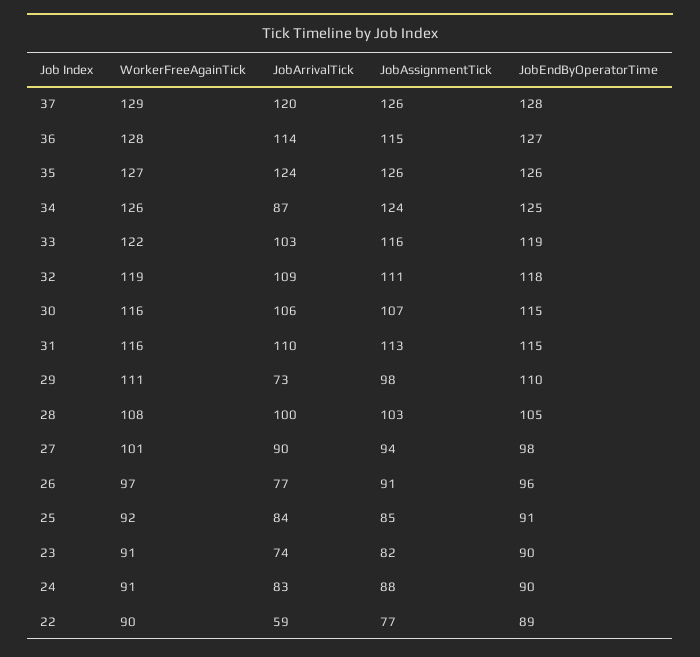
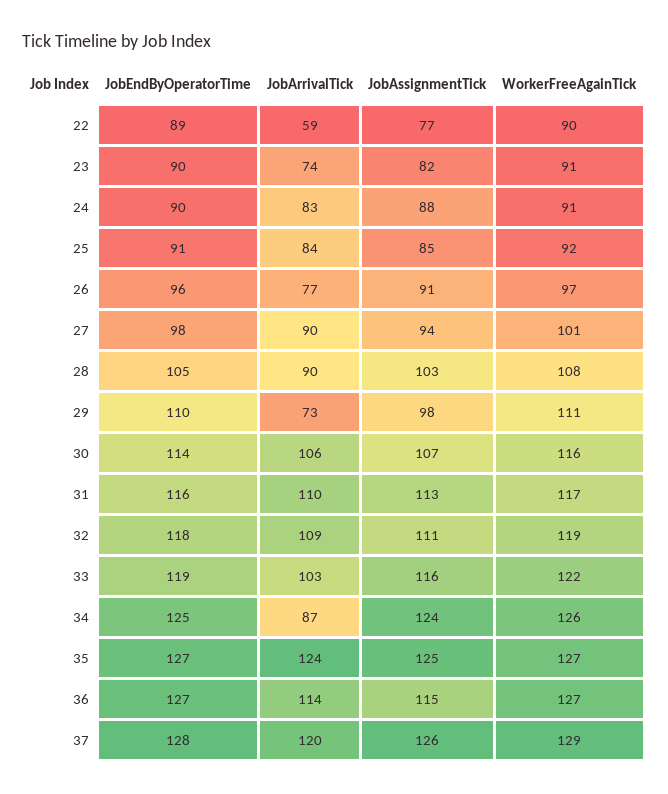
WorkerFreeAgainTick, 36: 128 -> 127
JobAssignmentTick, 35: 126 -> 125
JobEndByOperatorTime, 35: 126 -> 127
JobEndByOperatorTime, 30: 115 -> 114
WorkerFreeAgainTick, 31: 116 -> 117
JobEndByOperatorTime, 31: 115 -> 116
JobArrivalTick, 28: 100 -> 90

